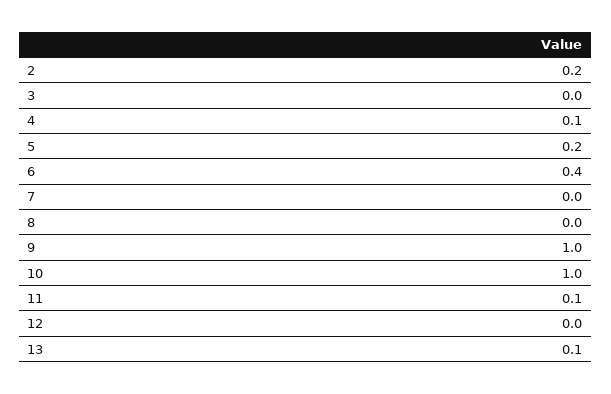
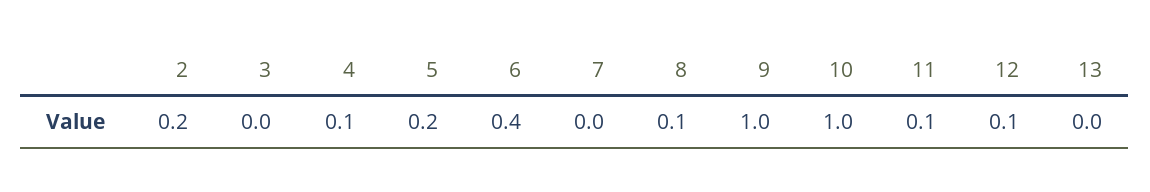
8: 0 -> 0.1
12: 0 -> 0.1
13: 0.1 -> 0

